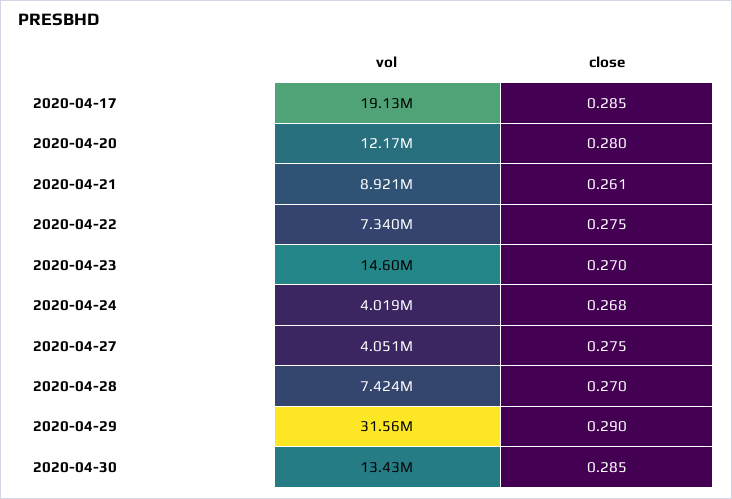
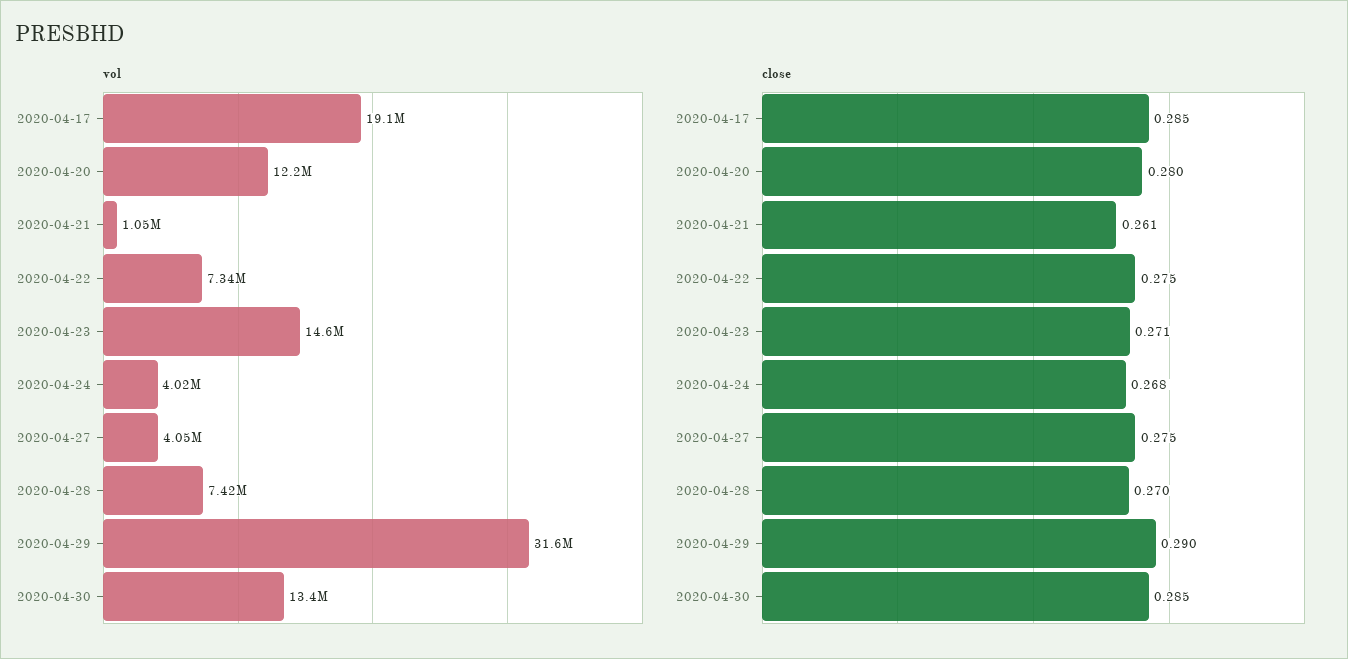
vol, 2020-04-21: 8921000 -> 1050000
close, 2020-04-23: 0.27 -> 0.271

